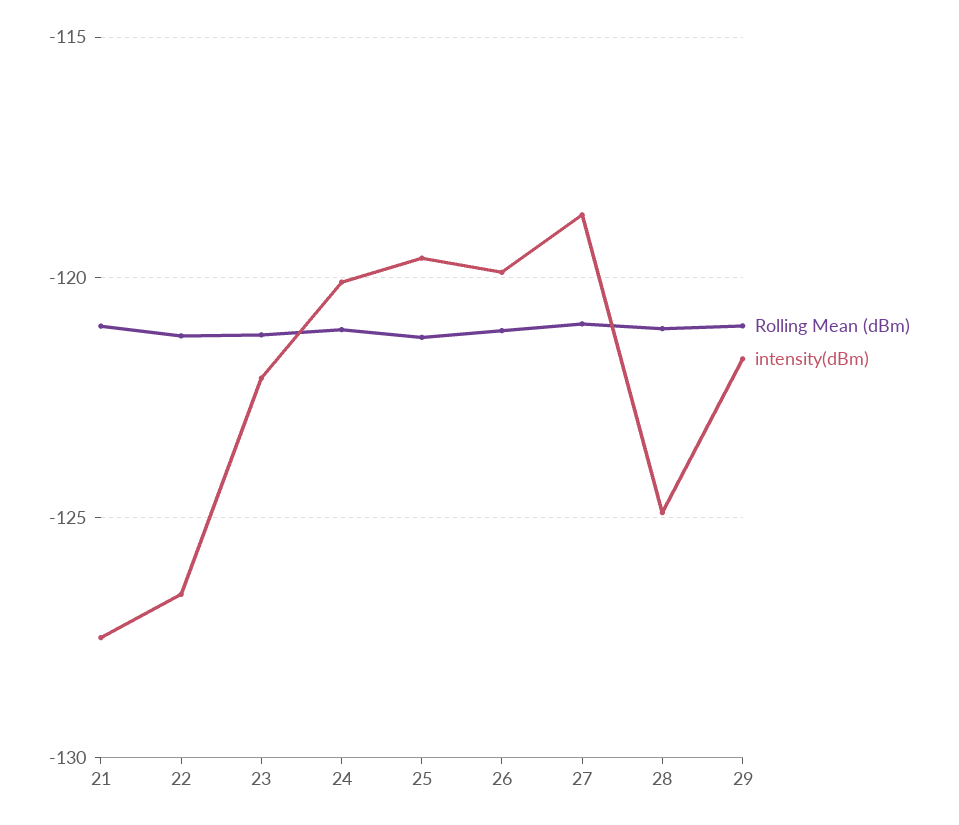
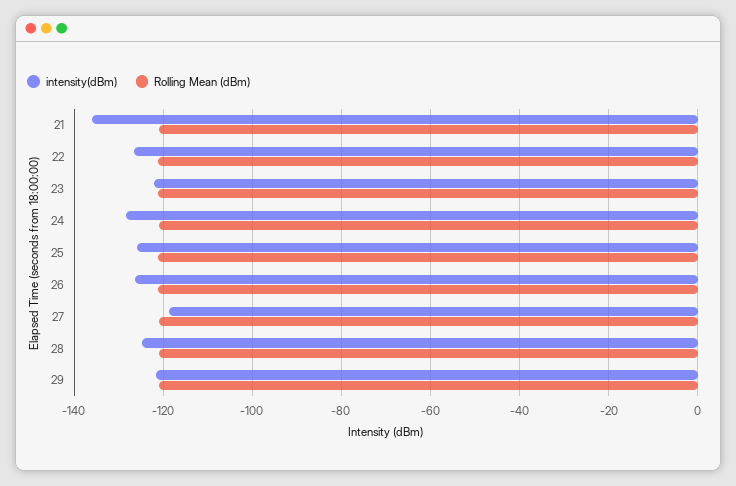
intensity(dBm), 21: -127.5 -> -136
intensity(dBm), 24: -120 -> -128
intensity(dBm), 25: -119.5 -> -126
intensity(dBm), 26: -120 -> -126

